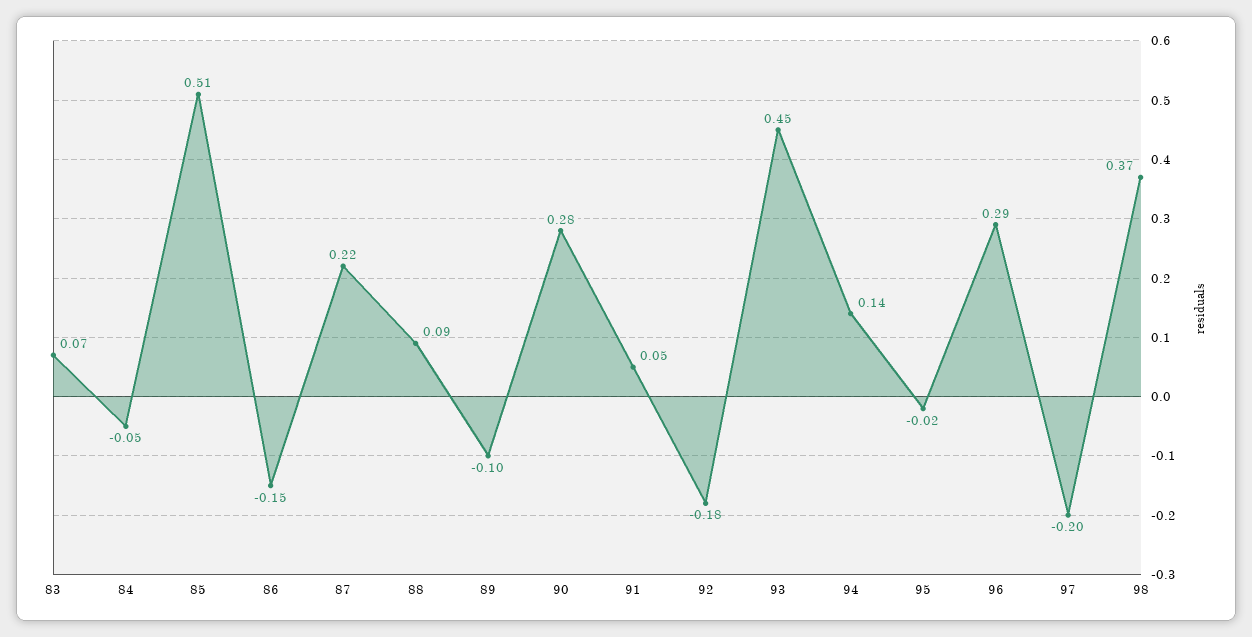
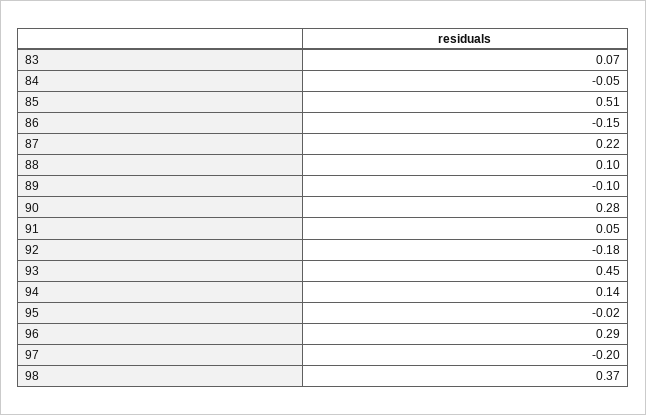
88: 0.09 -> 0.1

